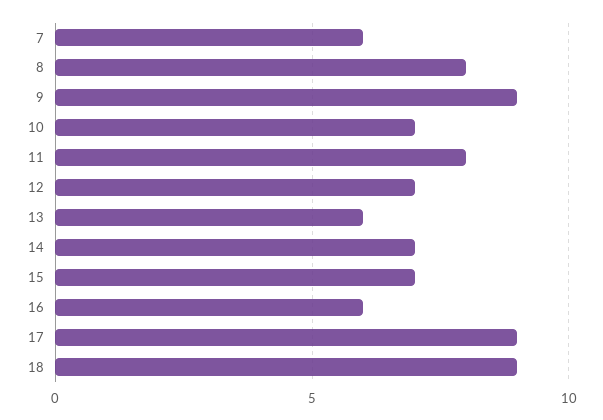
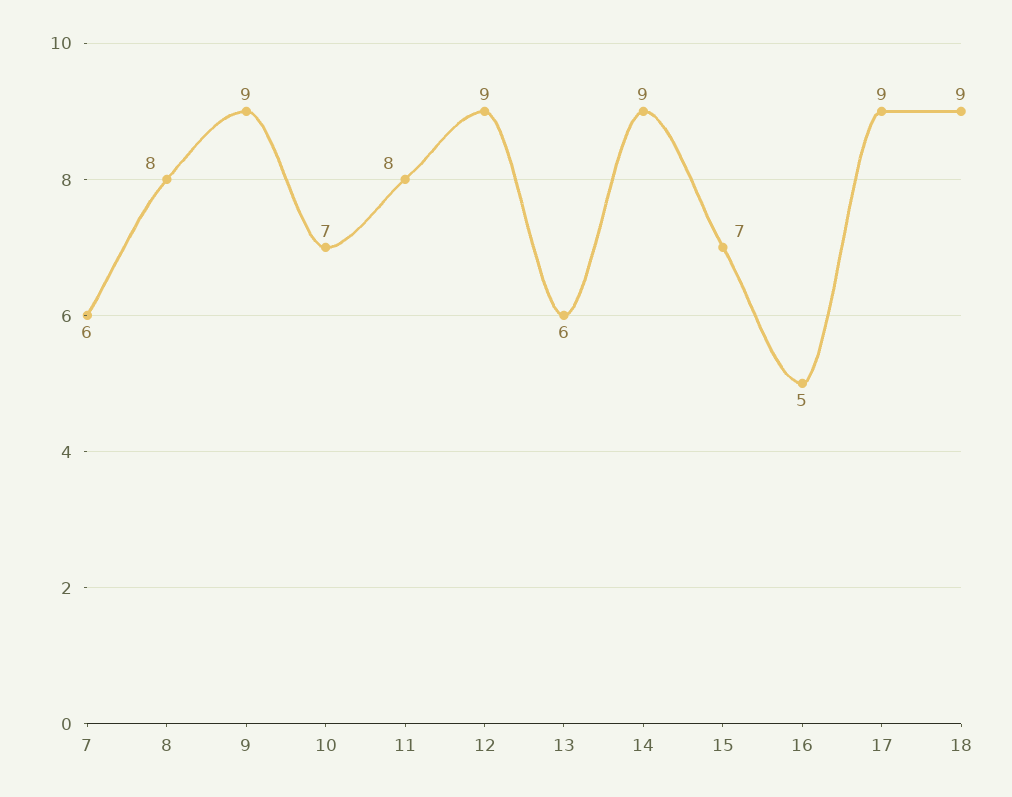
12: 7 -> 9
14: 7 -> 9
16: 6 -> 5

